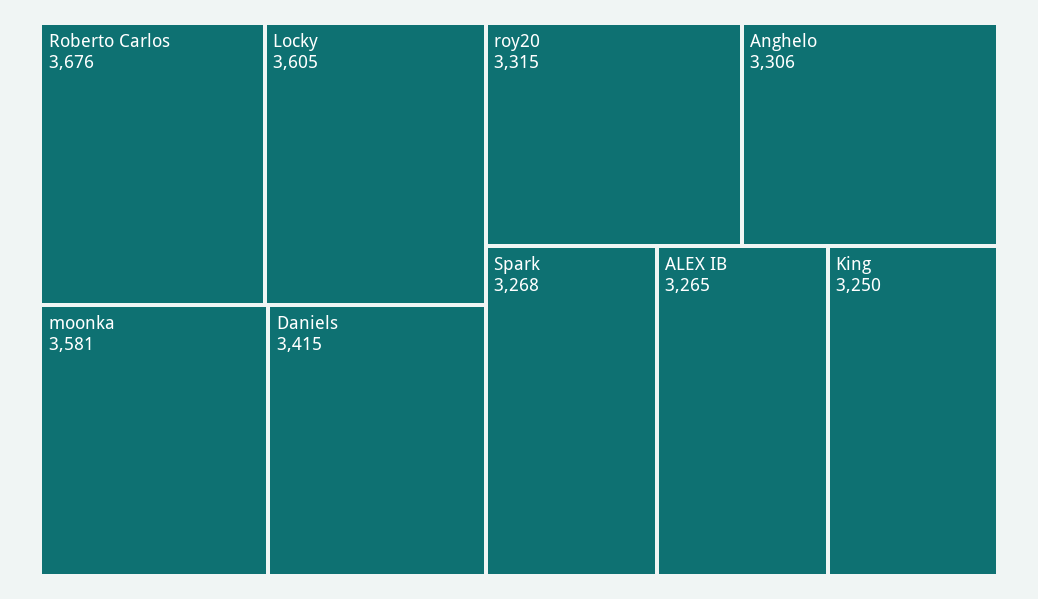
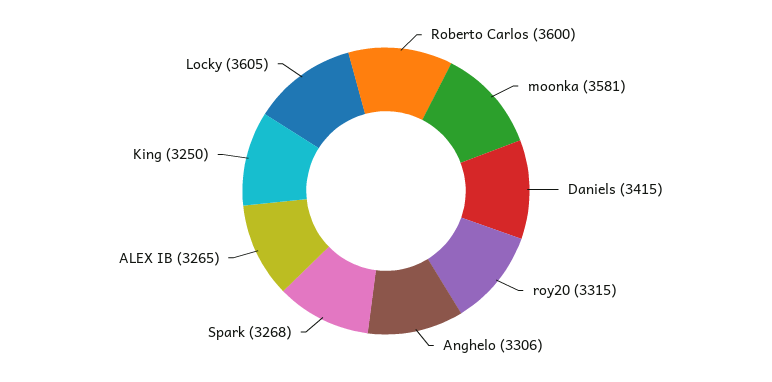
Roberto Carlos: 3676 -> 3600

